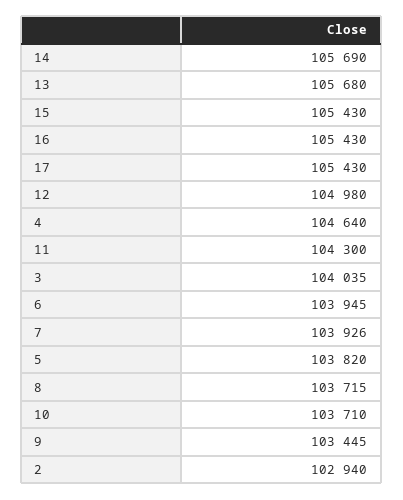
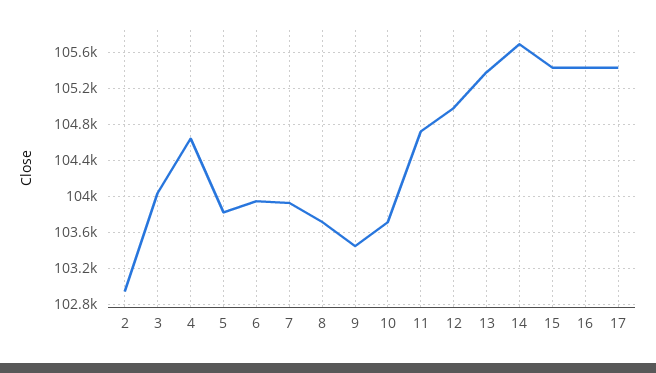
13: 105680 -> 105400
11: 104300 -> 104700

